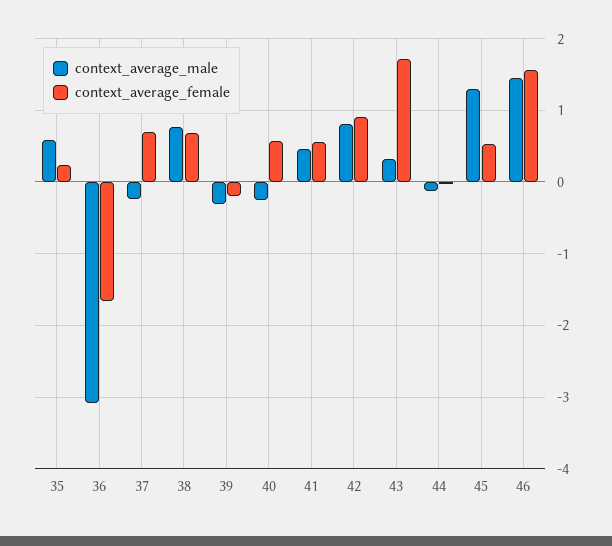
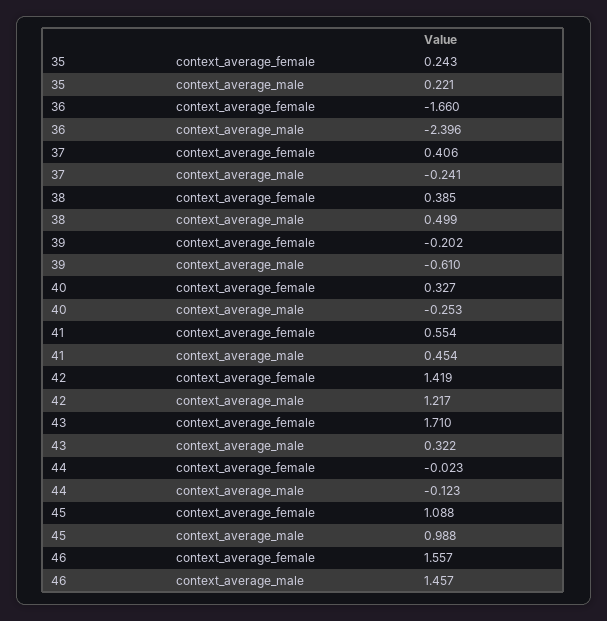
context_average_male, 35: 0.6 -> 0.221
context_average_male, 36: -3.1 -> -2.396
context_average_female, 37: 0.7 -> 0.406
context_average_male, 38: 0.8 -> 0.499
context_average_female, 38: 0.7 -> 0.385
context_average_male, 39: -0.3 -> -0.61
context_average_female, 40: 0.6 -> 0.327
context_average_male, 42: 0.8 -> 1.217
context_average_female, 42: 0.9 -> 1.419
context_average_male, 45: 1.3 -> 0.988
context_average_female, 45: 0.5 -> 1.088

